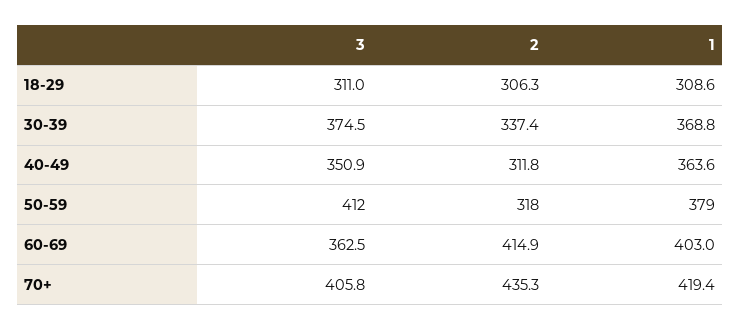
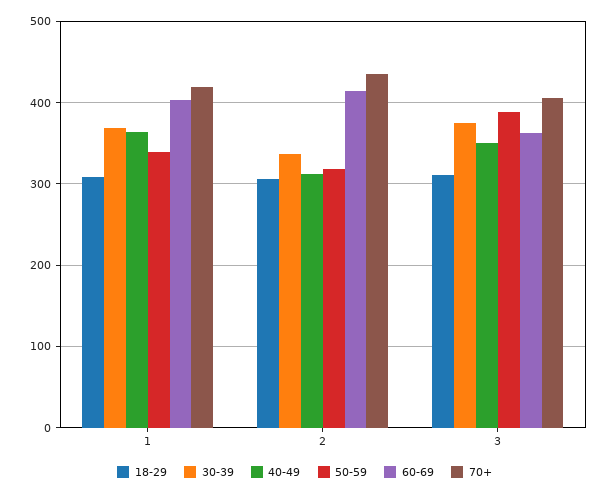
50-59, 3: 412 -> 390
50-59, 1: 379 -> 340

